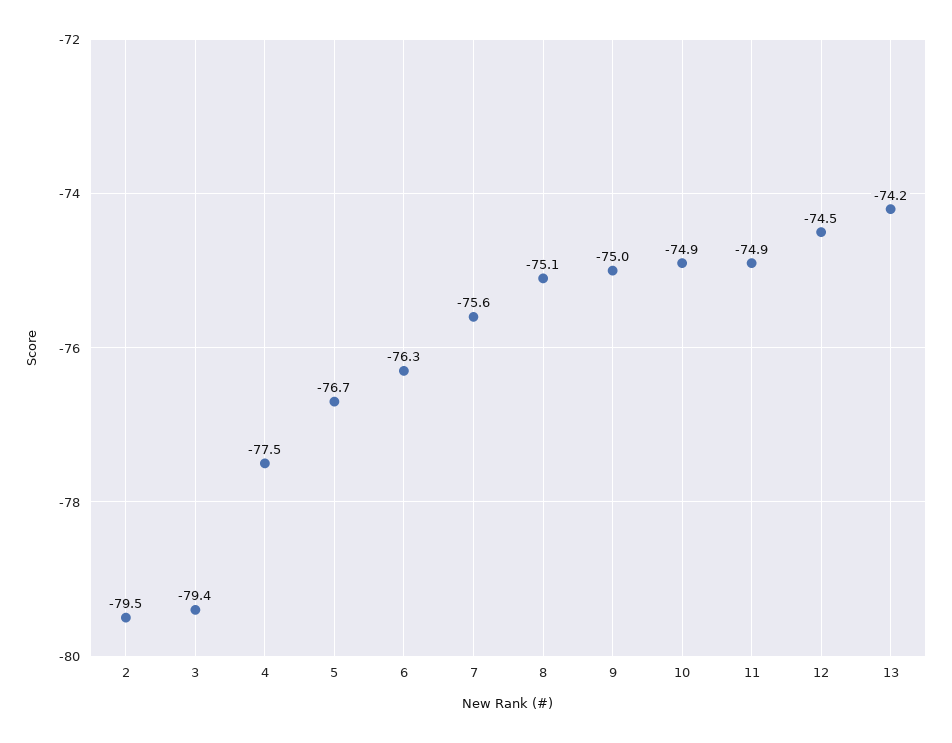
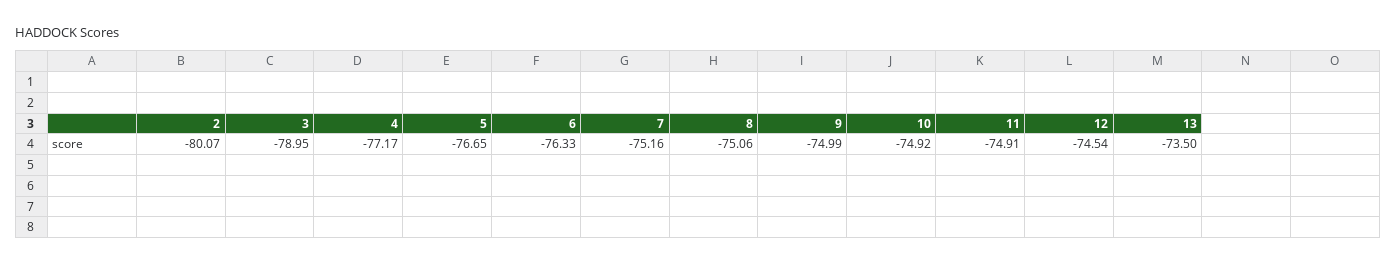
2: -79.5 -> -80.07
3: -79.4 -> -78.95
4: -77.5 -> -77.17
7: -75.6 -> -75.16
13: -74.2 -> -73.5

